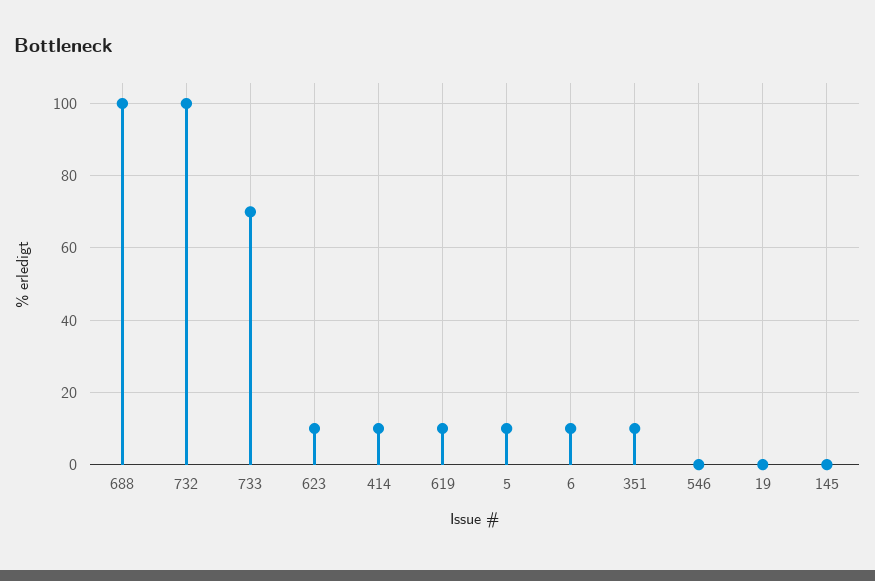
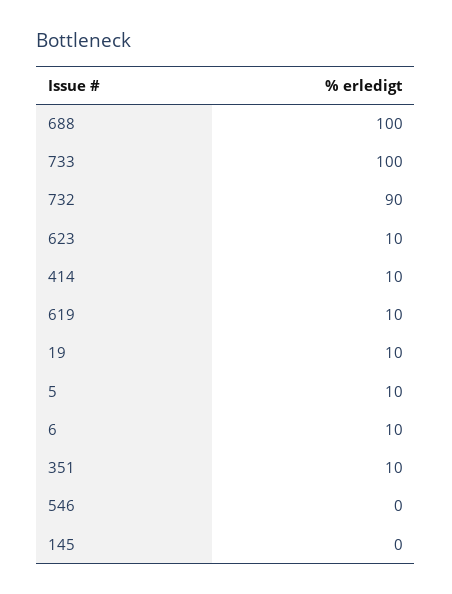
732: 100 -> 90
733: 70 -> 100
19: 0 -> 10

